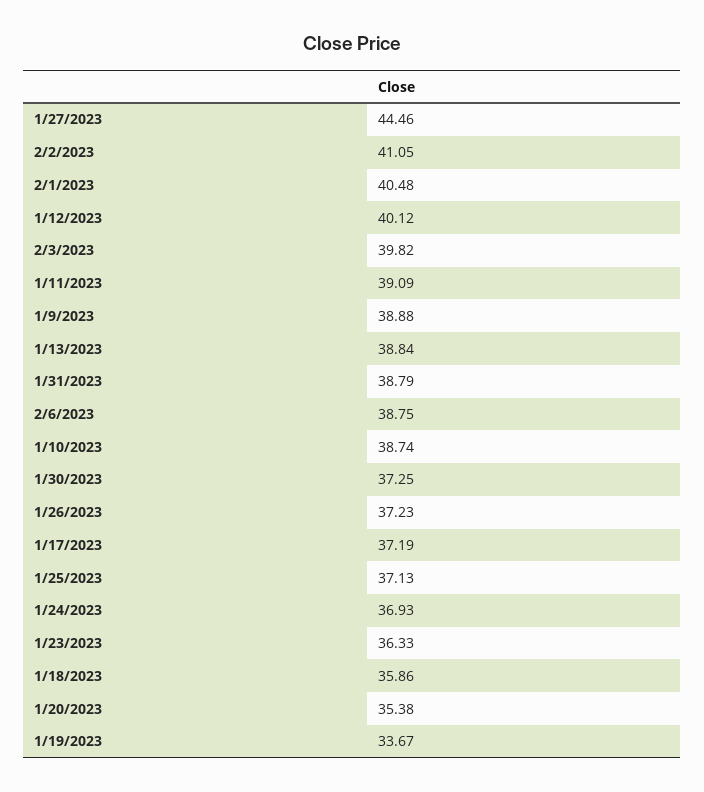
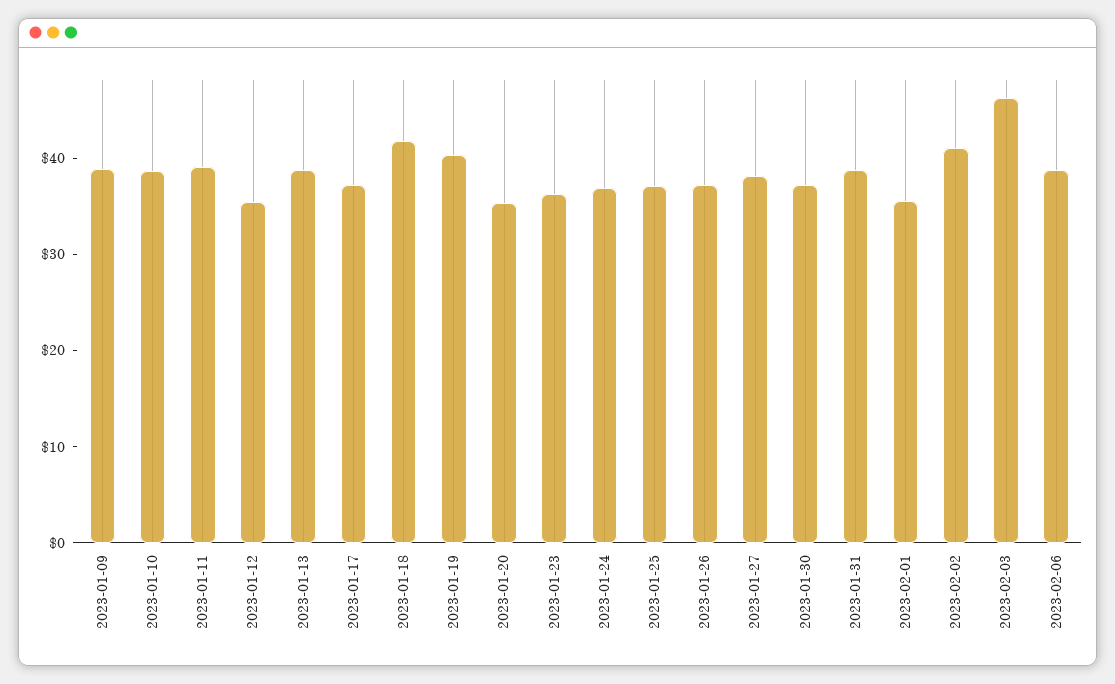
1/27/2023: 44.46 -> 38
2/1/2023: 40.48 -> 36
1/12/2023: 40.12 -> 36
2/3/2023: 39.82 -> 46
1/18/2023: 35.86 -> 42
1/19/2023: 33.67 -> 40

